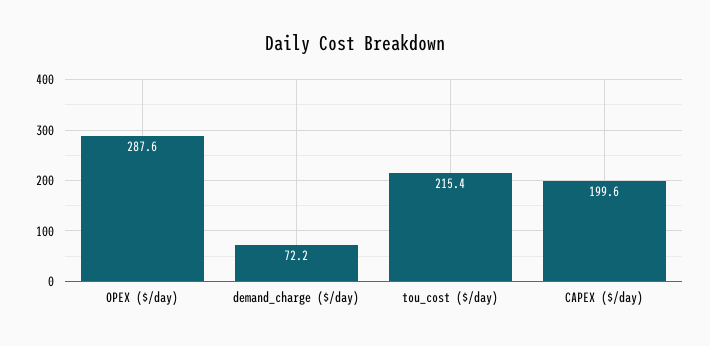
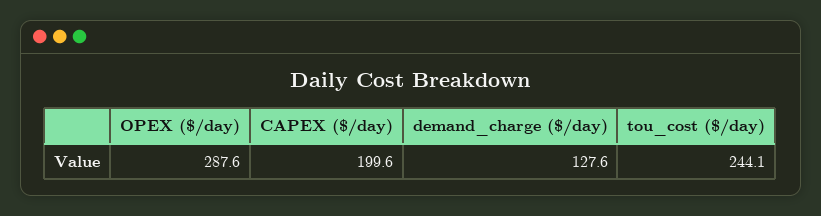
demand_charge ($/day): 72.2 -> 127.6
tou_cost ($/day): 215.4 -> 244.1

